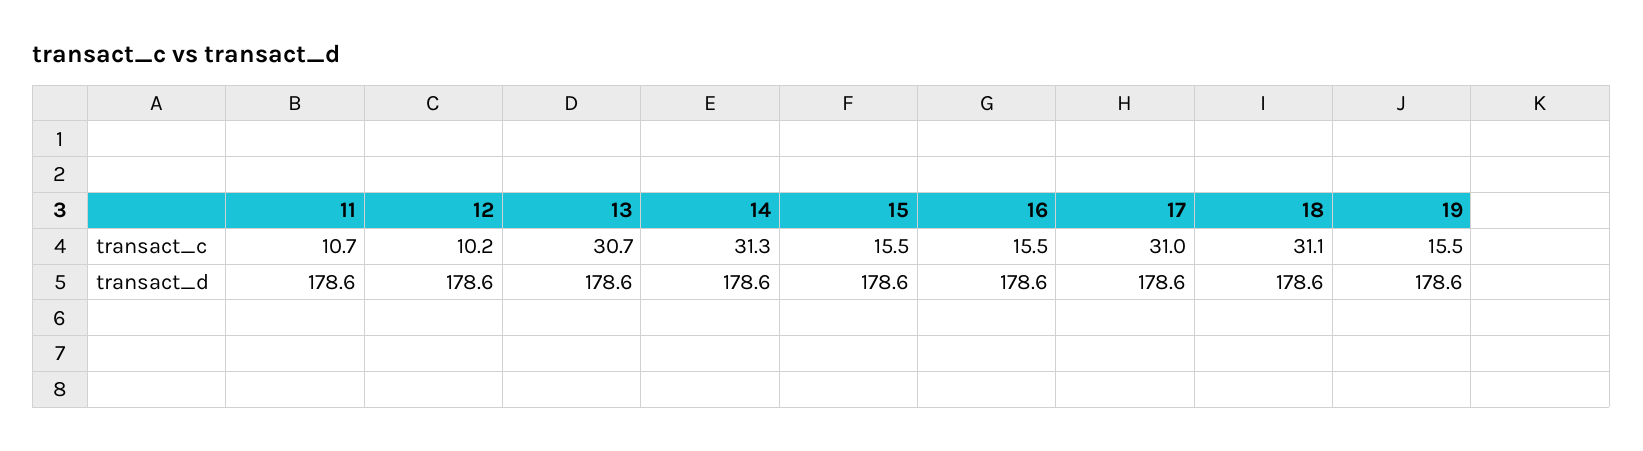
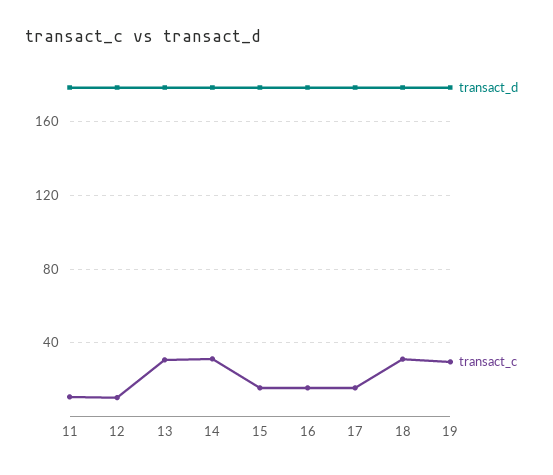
transact_c, 17: 31 -> 15
transact_c, 19: 15.5 -> 30

